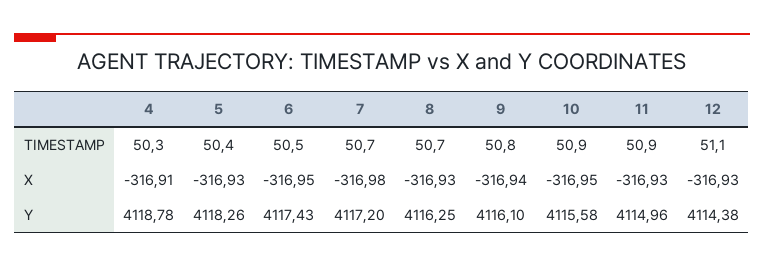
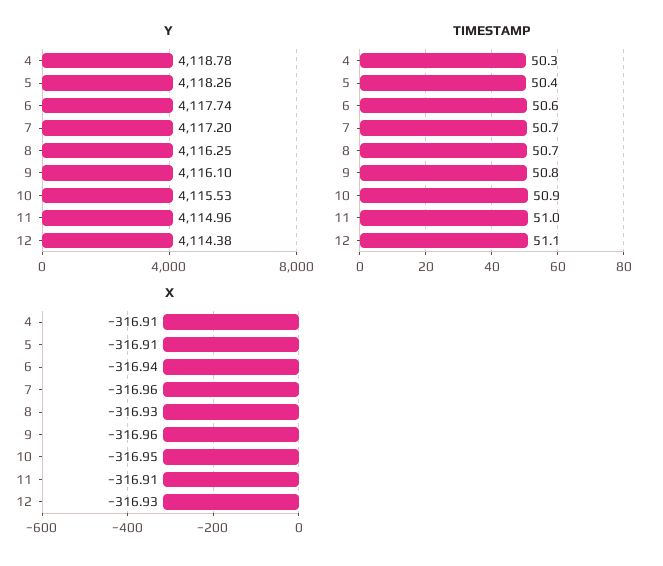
TIMESTAMP, 6: 50.5 -> 50.6
TIMESTAMP, 11: 50.9 -> 51
X, 5: -316.93 -> -316.91
X, 6: -316.95 -> -316.94
X, 7: -316.98 -> -316.96
X, 9: -316.94 -> -316.96
X, 11: -316.93 -> -316.91
Y, 6: 4117.43 -> 4117.74
Y, 10: 4115.58 -> 4115.53

